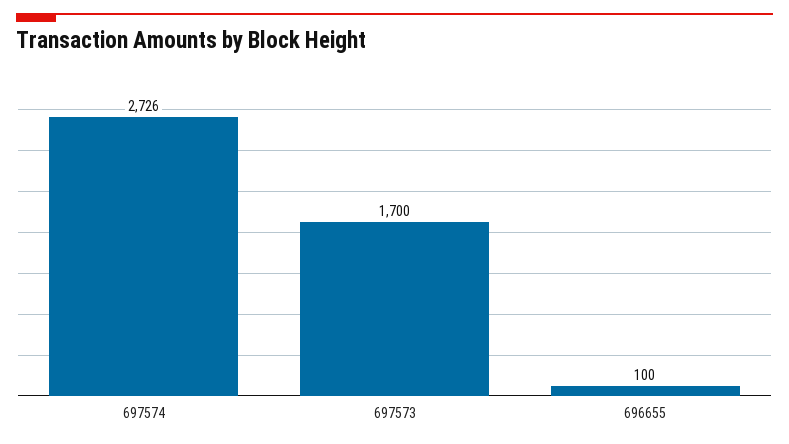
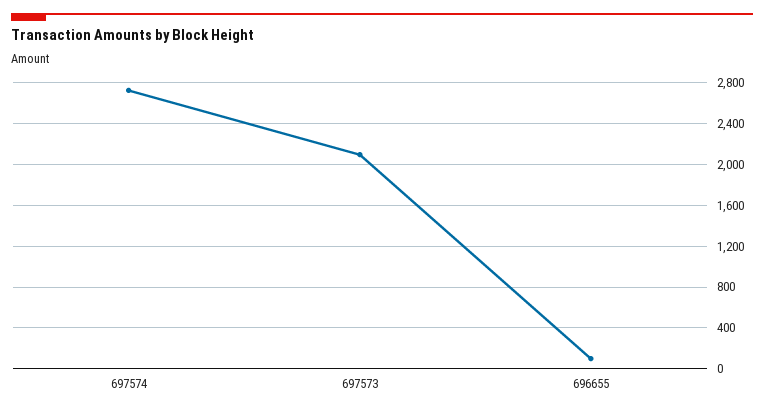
697573: 1700 -> 2100

